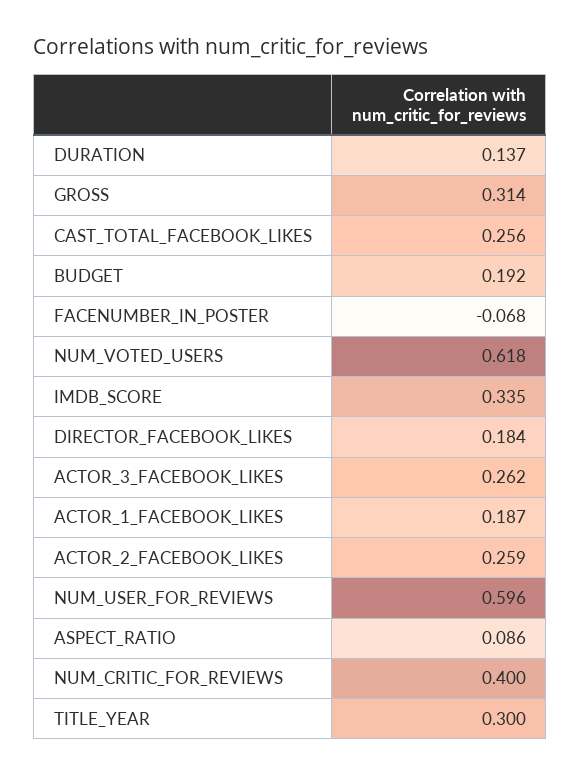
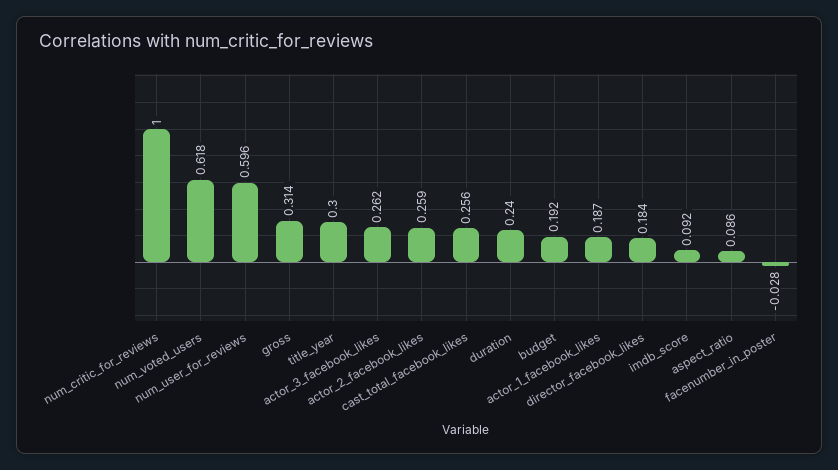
DURATION: 0.137 -> 0.24
FACENUMBER_IN_POSTER: -0.068 -> -0.028
IMDB_SCORE: 0.335 -> 0.092
NUM_CRITIC_FOR_REVIEWS: 0.4 -> 1

